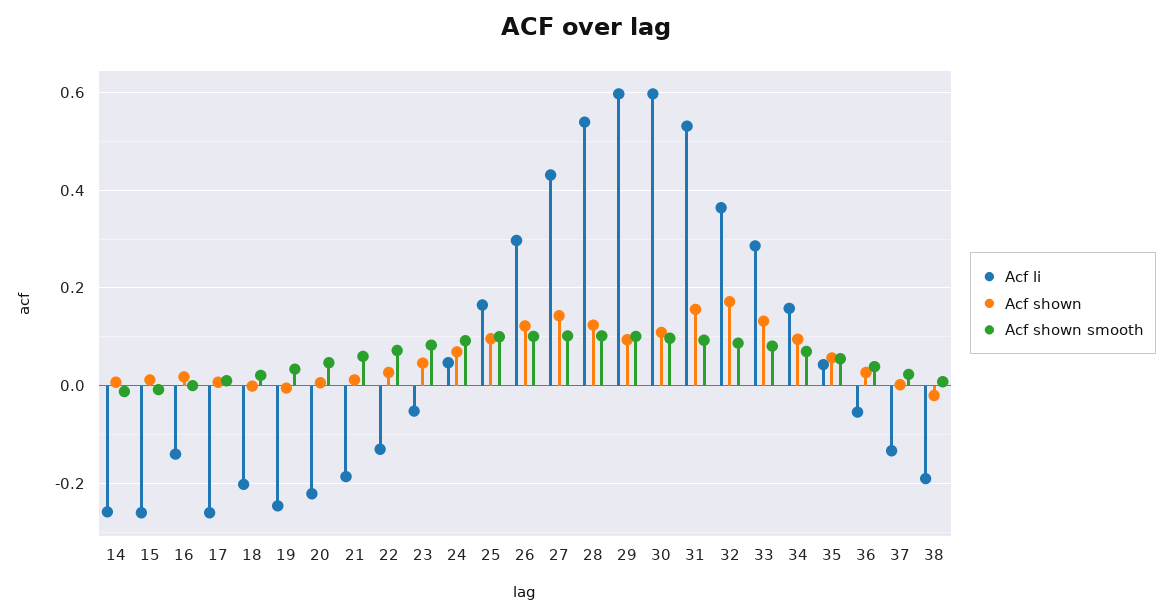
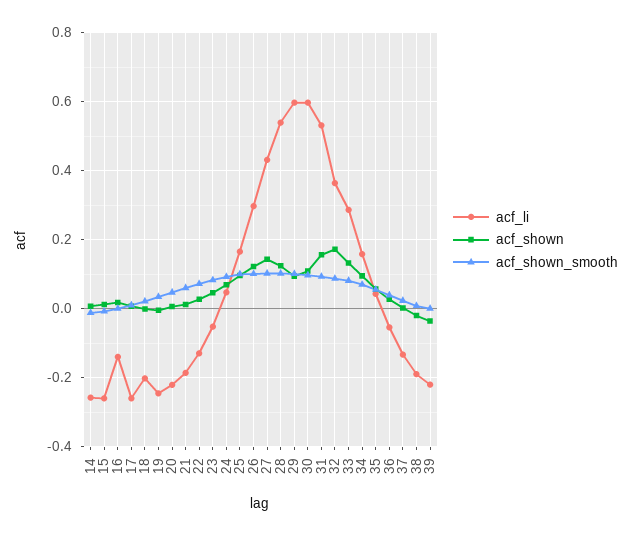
Acf li, 39: none -> -0.22
Acf shown, 39: none -> -0.04
Acf shown smooth, 39: none -> 0

